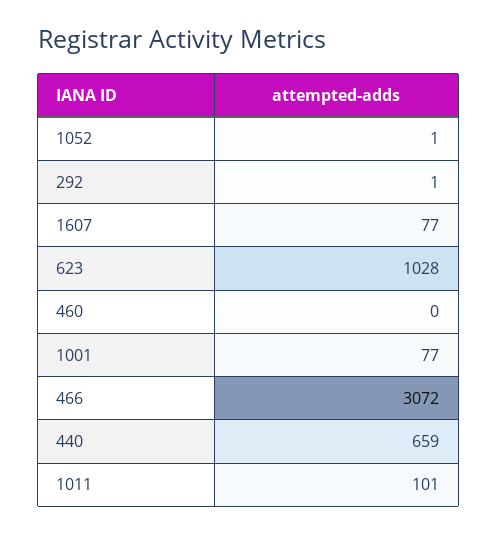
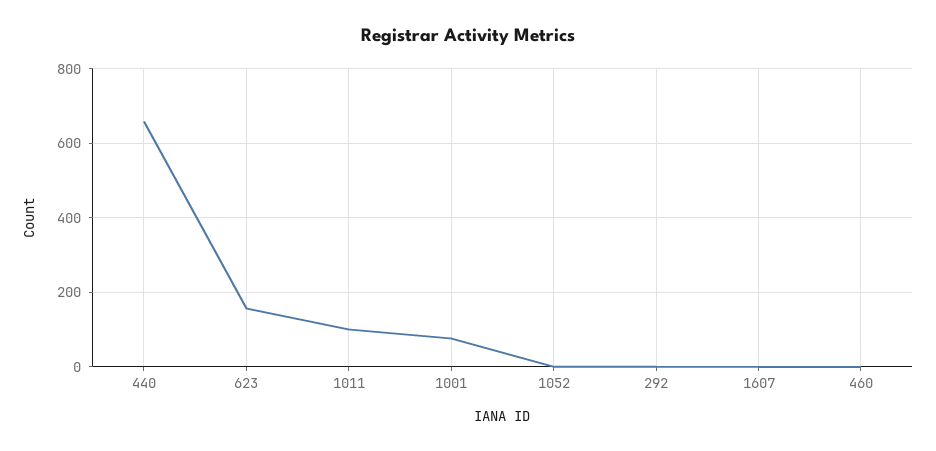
1607: 77 -> 0
623: 1028 -> 160
466: 3072 -> none

